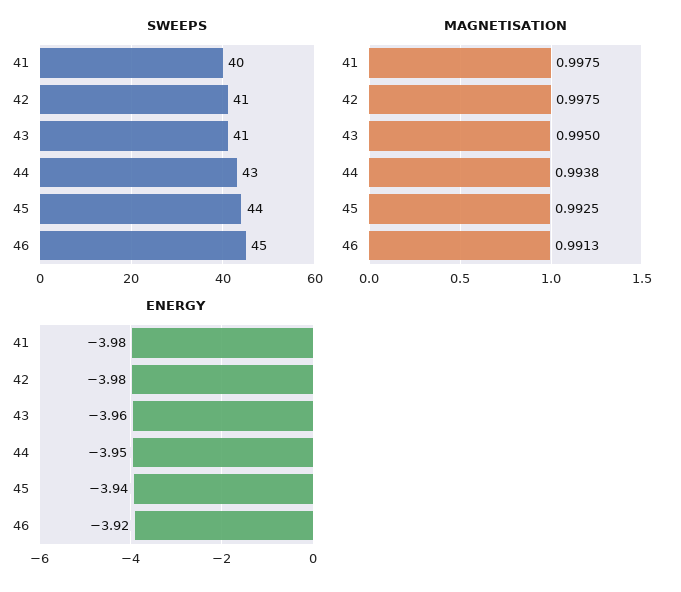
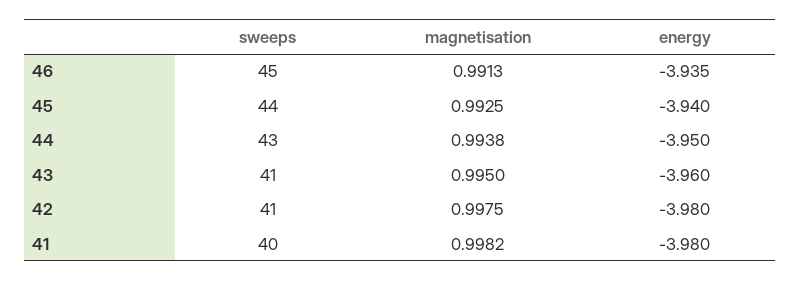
MAGNETISATION, 41: 0.9975 -> 0.9982
ENERGY, 46: -3.92 -> -3.935

